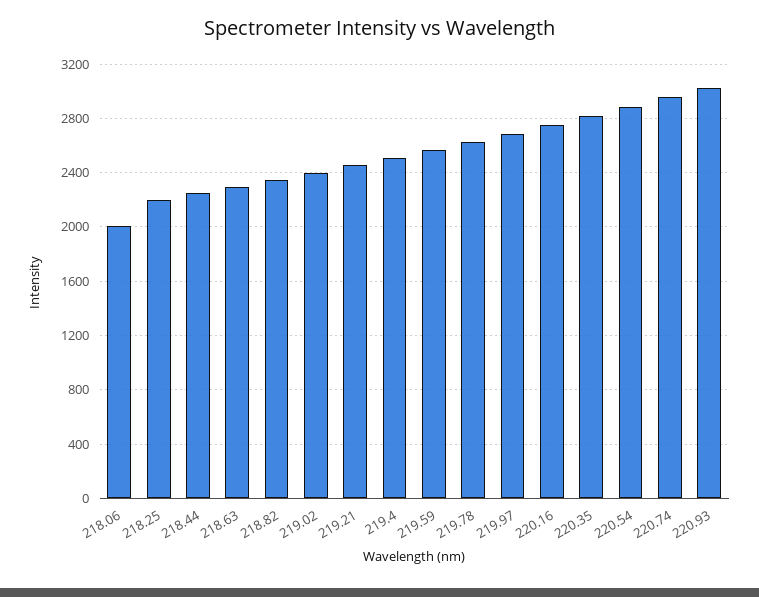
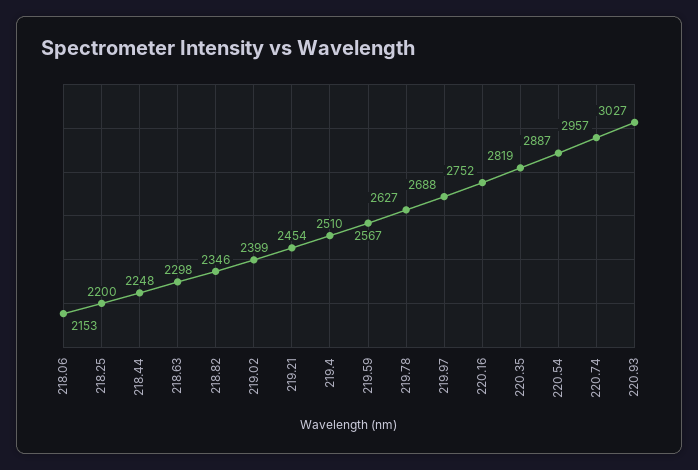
218.06: 2000 -> 2153

